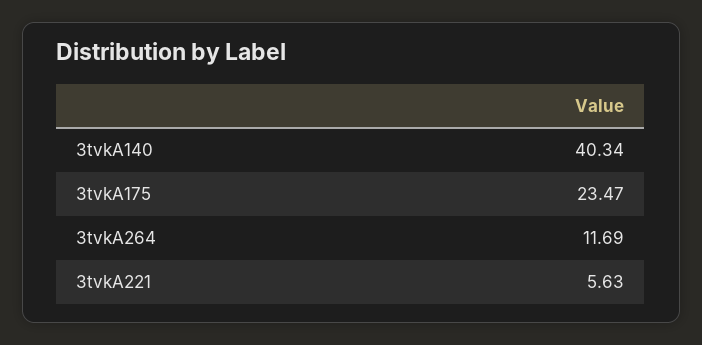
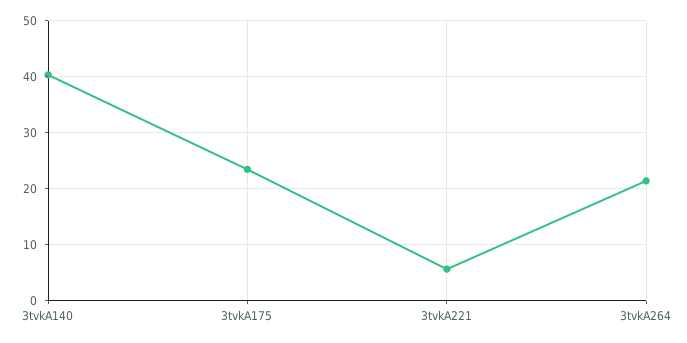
3tvkA264: 11.69 -> 22

